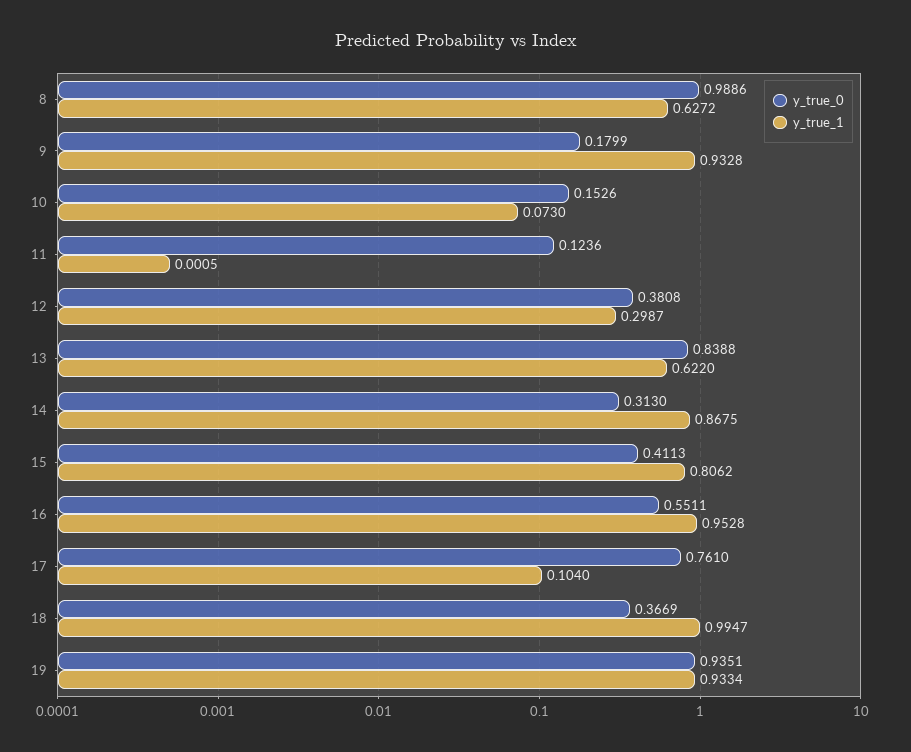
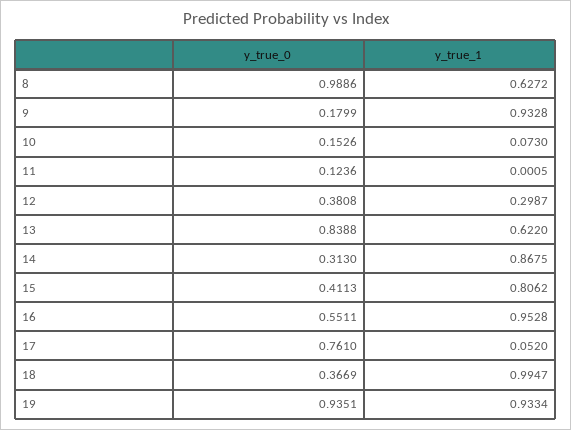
y_true_1, 17: 0.104 -> 0.052

